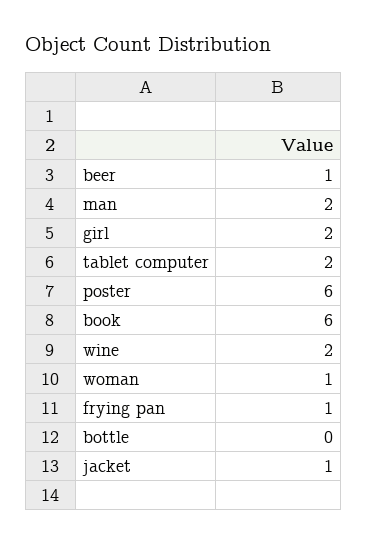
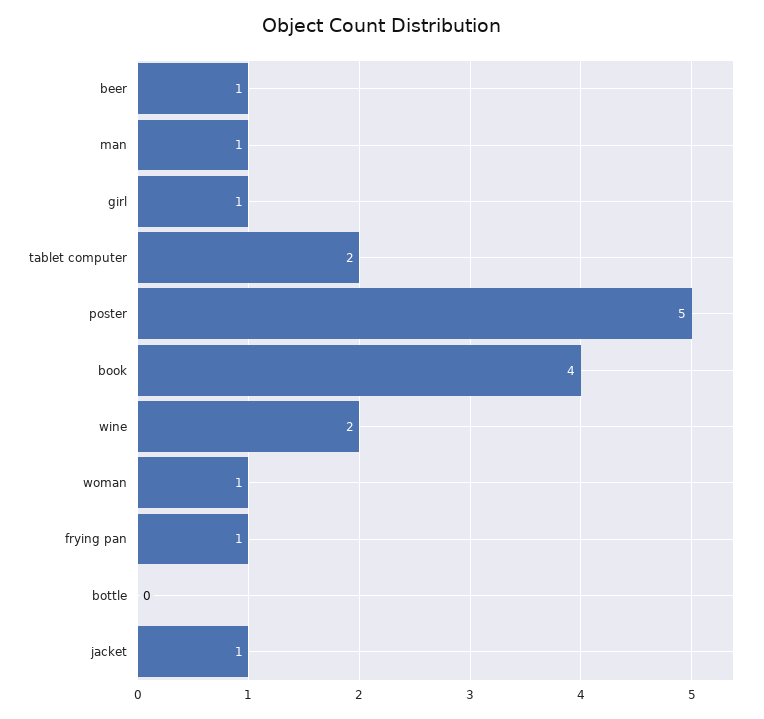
man: 2 -> 1
girl: 2 -> 1
poster: 6 -> 5
book: 6 -> 4

